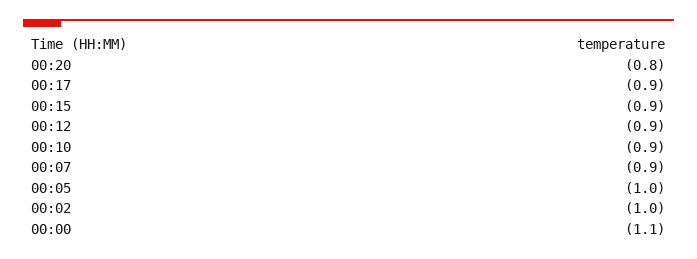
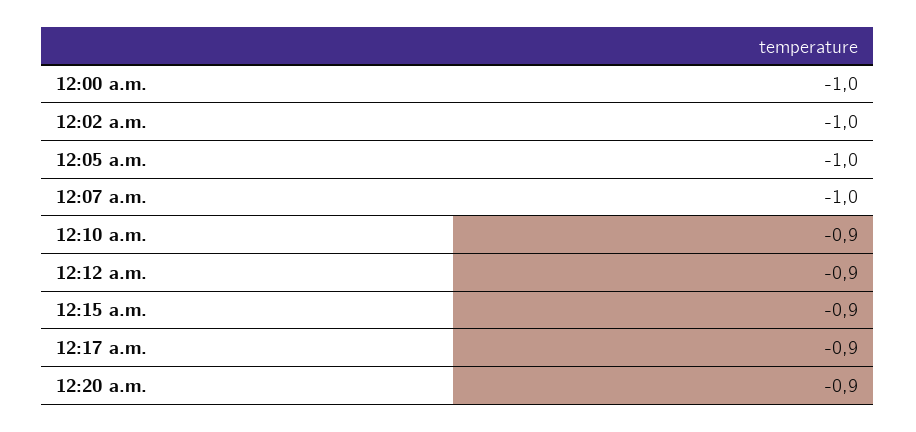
00:20: -0.8 -> -0.9
00:07: -0.9 -> -1
00:00: -1.1 -> -1

